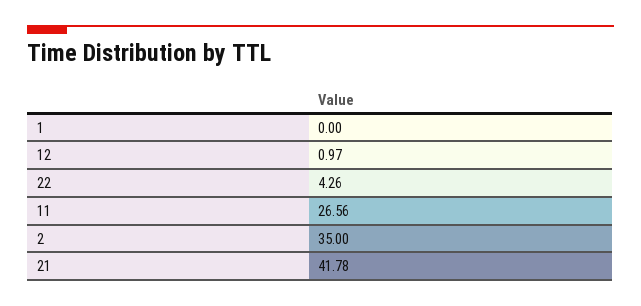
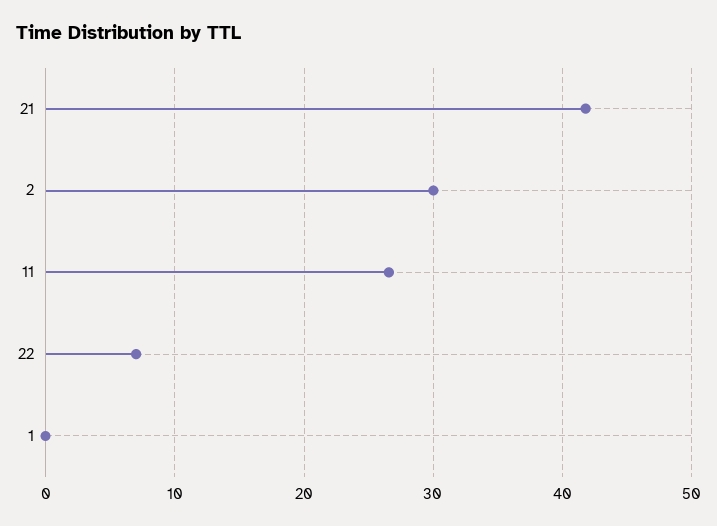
12: 0.97 -> none
22: 4.26 -> 7
2: 35 -> 30

